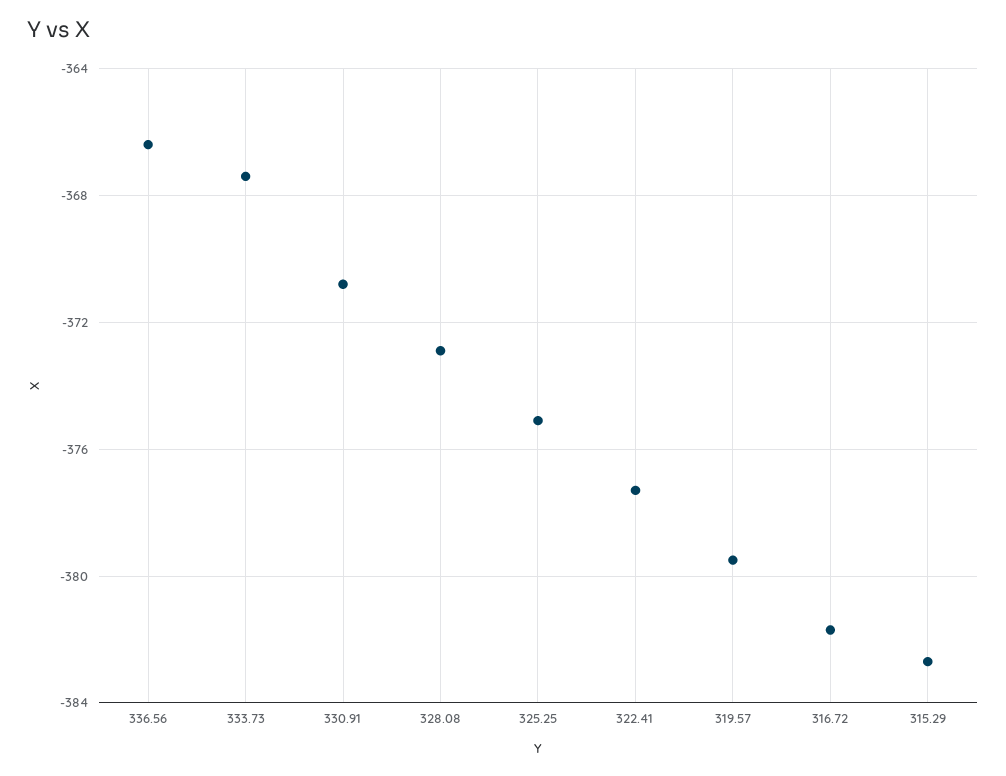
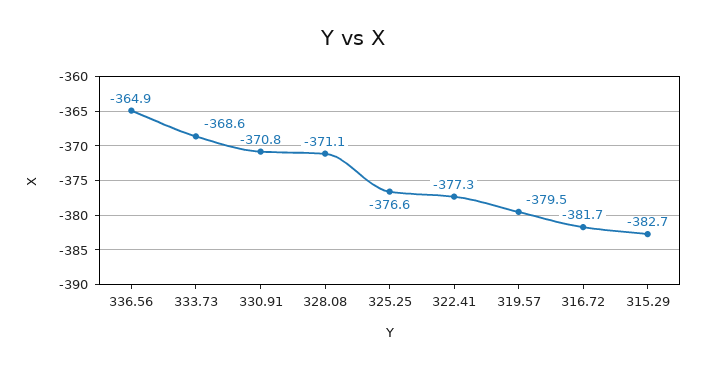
336.56: -366.5 -> -364.9
333.73: -367.5 -> -368.6
328.08: -373 -> -371.1
325.25: -375 -> -376.6

